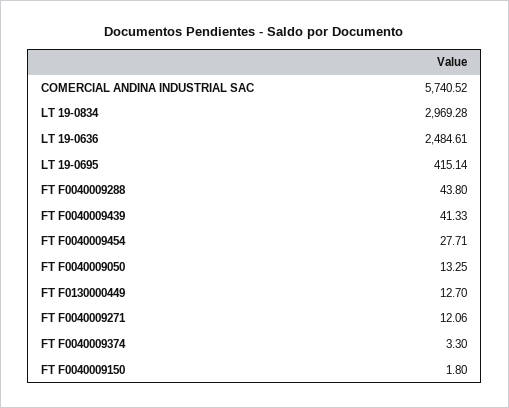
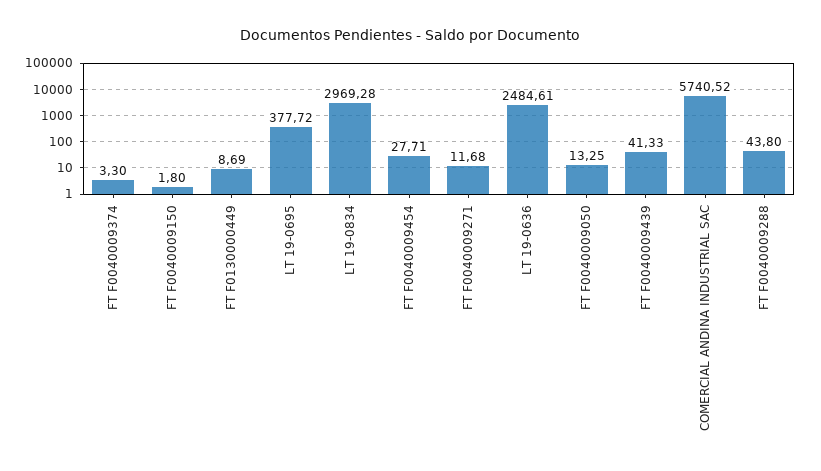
LT 19-0695: 415.14 -> 377.72
FT F0130000449: 12.7 -> 8.69
FT F0040009271: 12.06 -> 11.68

